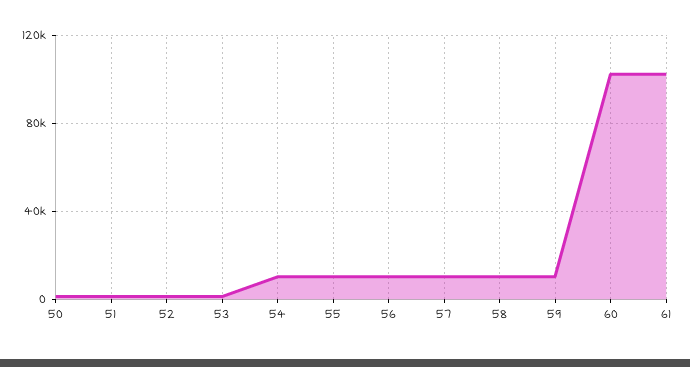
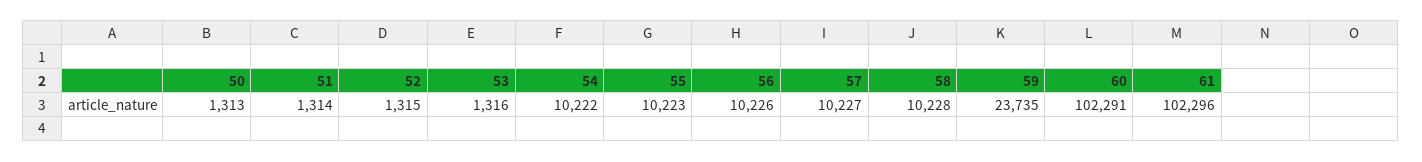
59: 10000 -> 23735

